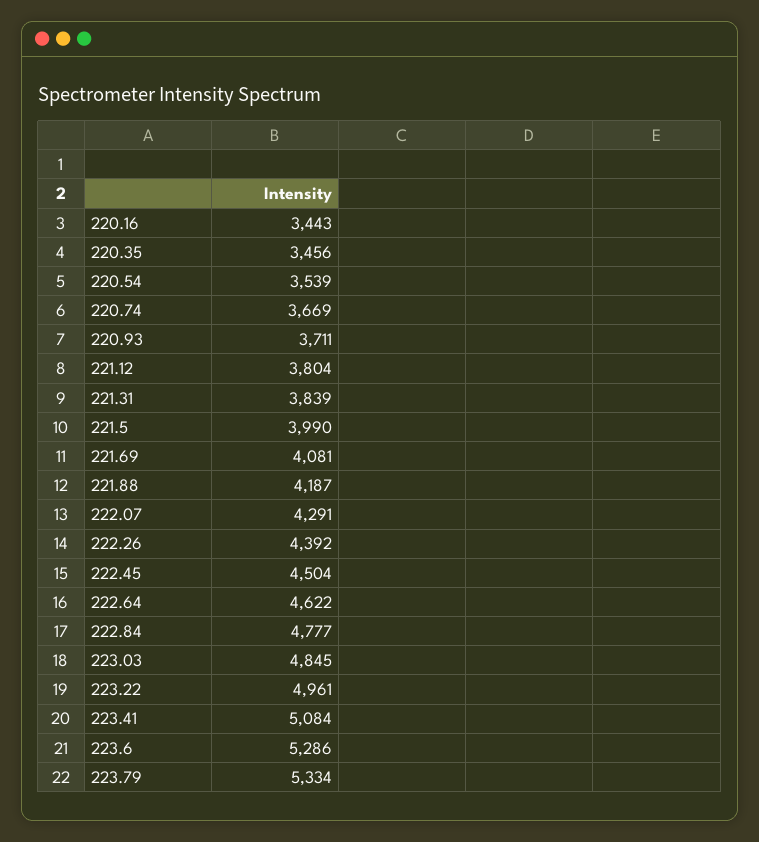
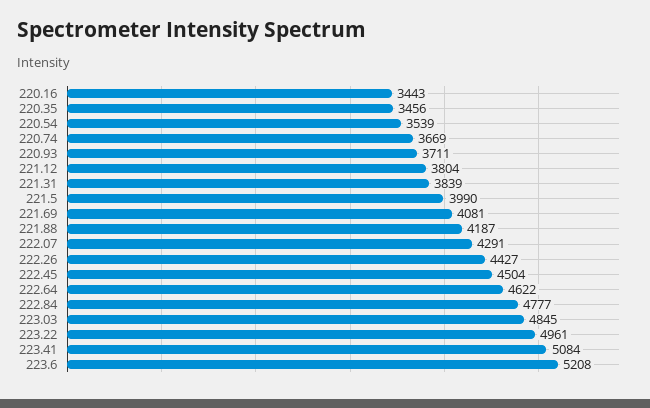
222.26: 4392 -> 4427
223.6: 5286 -> 5208
223.79: 5334 -> none

